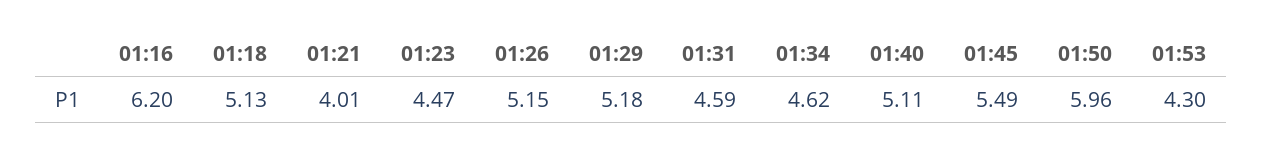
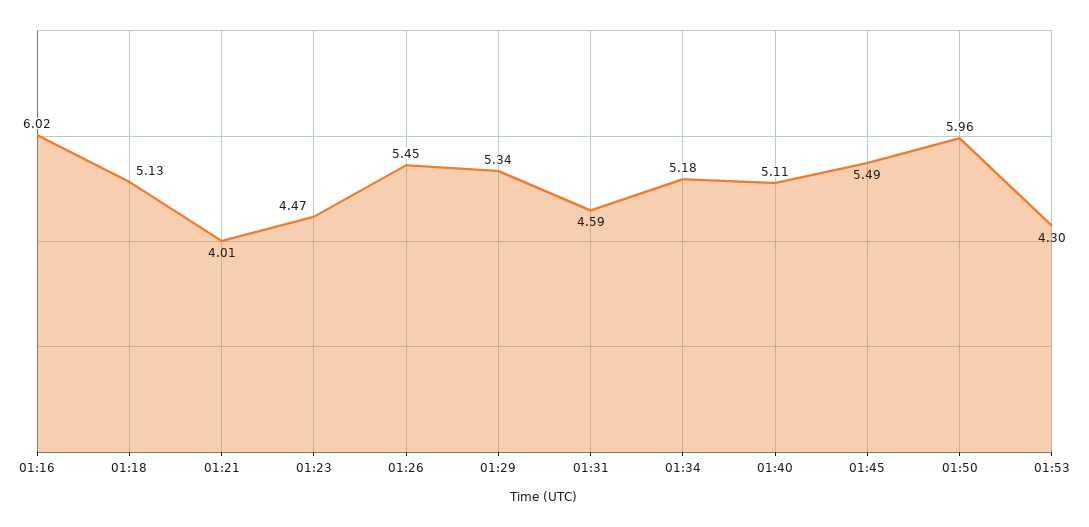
01:16: 6.2 -> 6.02
01:26: 5.15 -> 5.45
01:29: 5.18 -> 5.34
01:34: 4.62 -> 5.18

